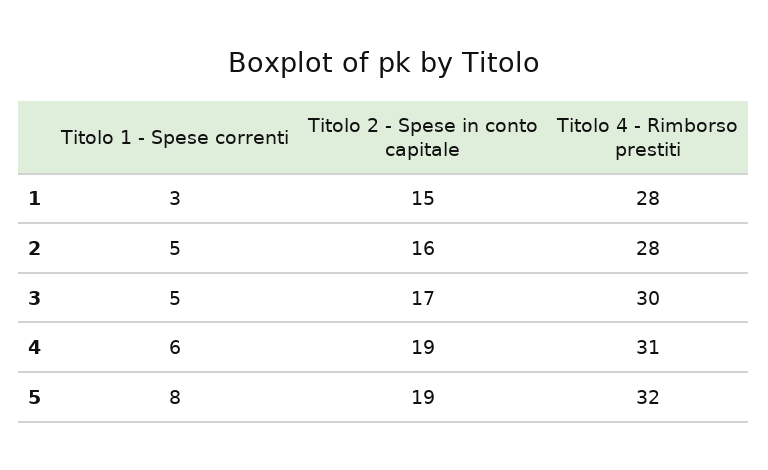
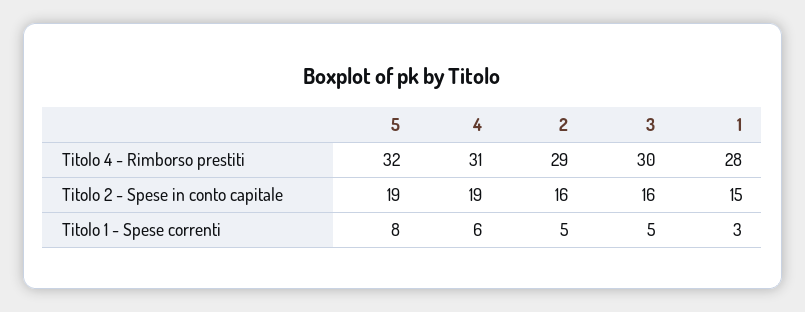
Titolo 4 - Rimborso prestiti, 2: 28 -> 29
Titolo 2 - Spese in conto capitale, 3: 17 -> 16

